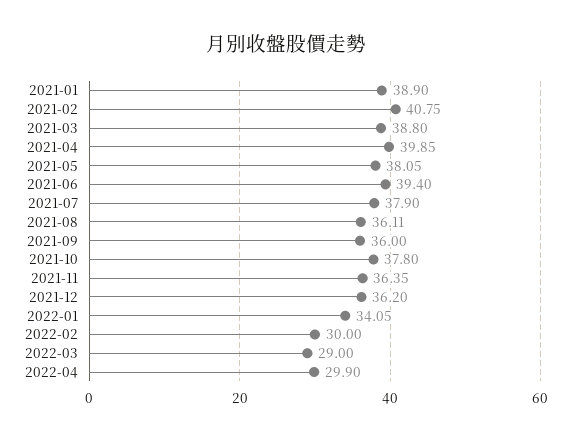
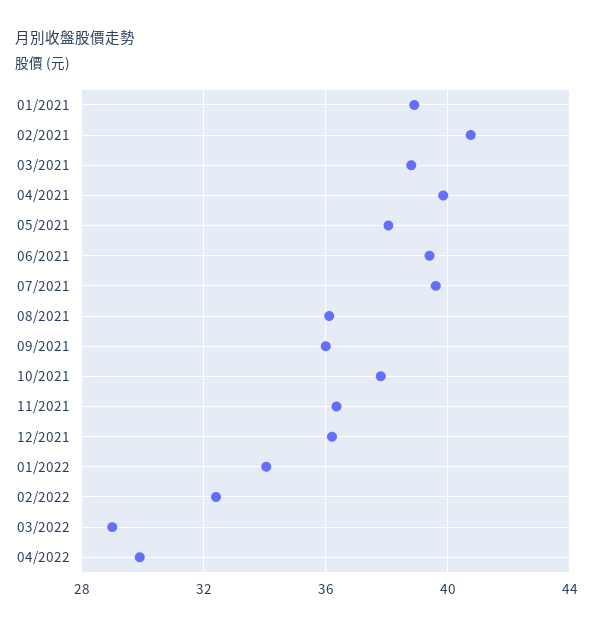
2021-07: 37.9 -> 39.5
2022-02: 30 -> 32.5

